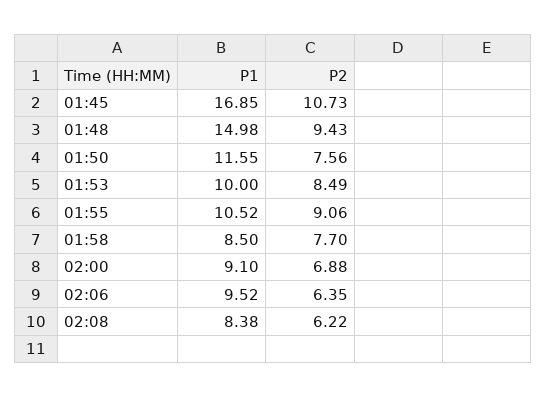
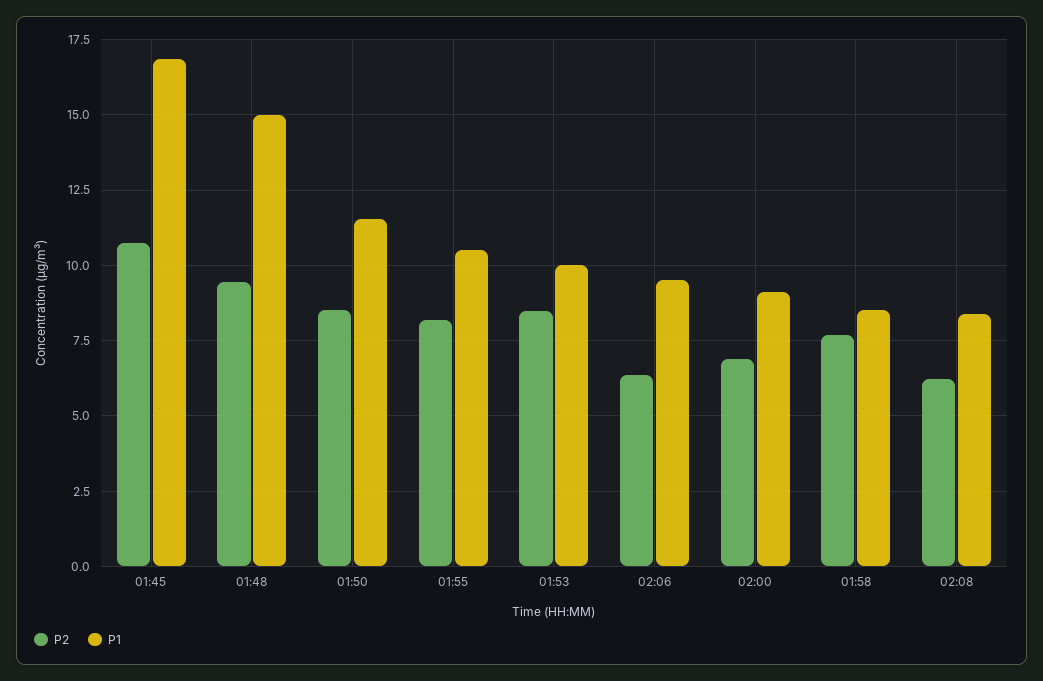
P2, 01:50: 7.56 -> 8.5
P2, 01:55: 9.06 -> 8.25

